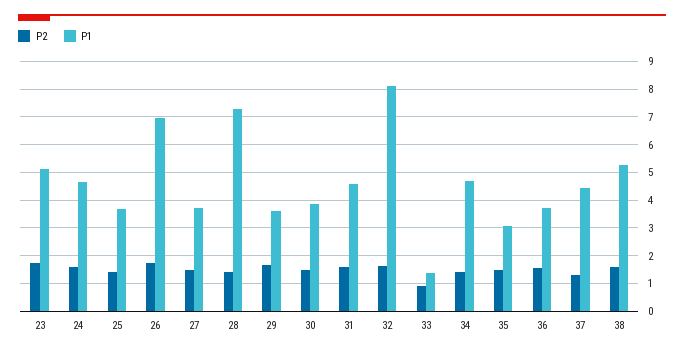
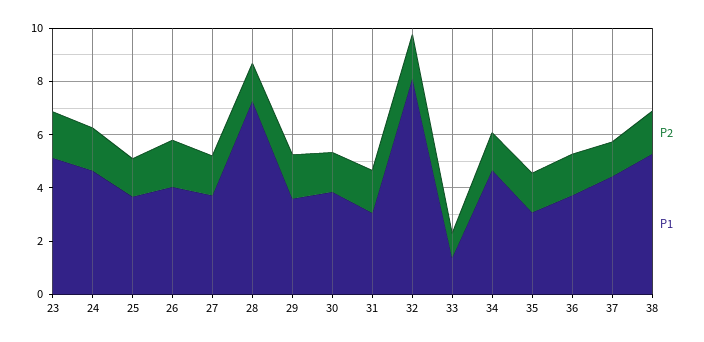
P1, 26: 7 -> 4
P1, 31: 4.5 -> 3

